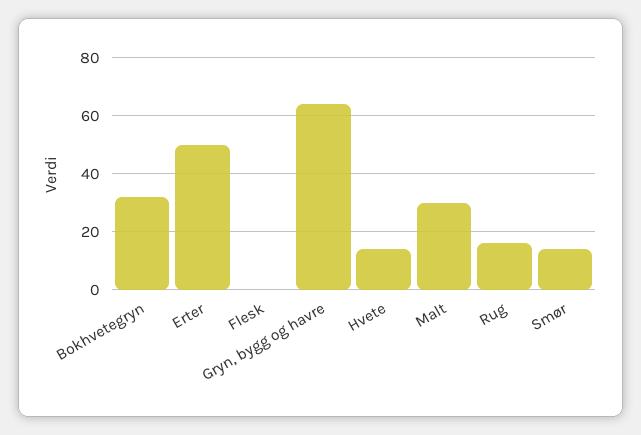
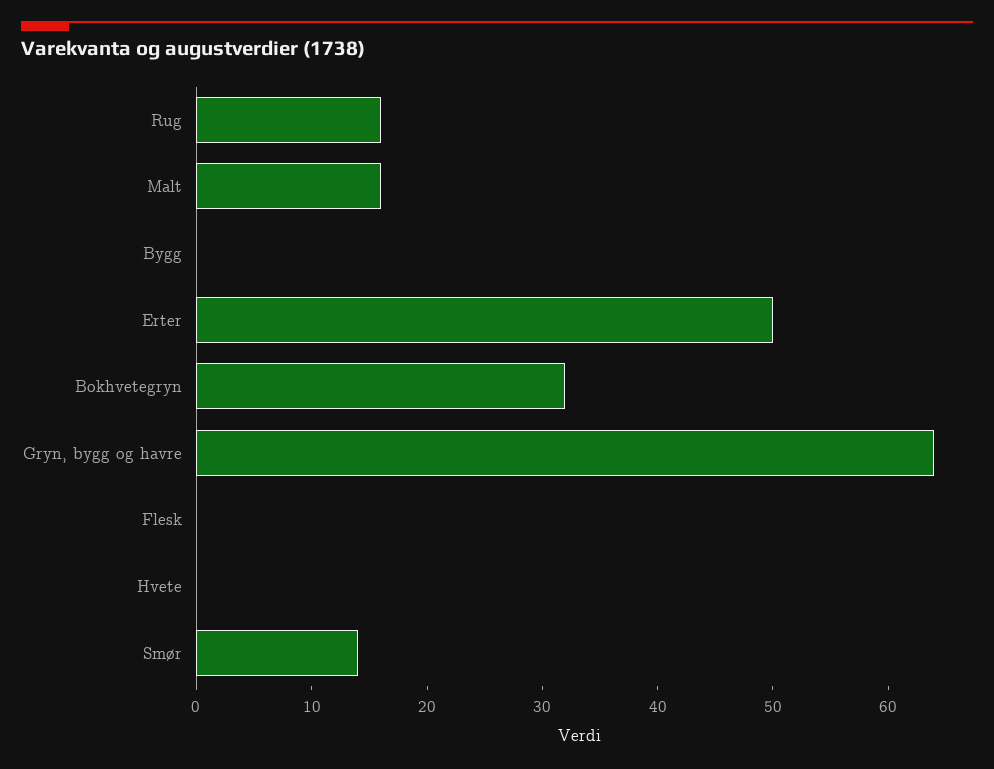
Hvete: 15 -> 0
Malt: 30 -> 16
Bygg: none -> 0

